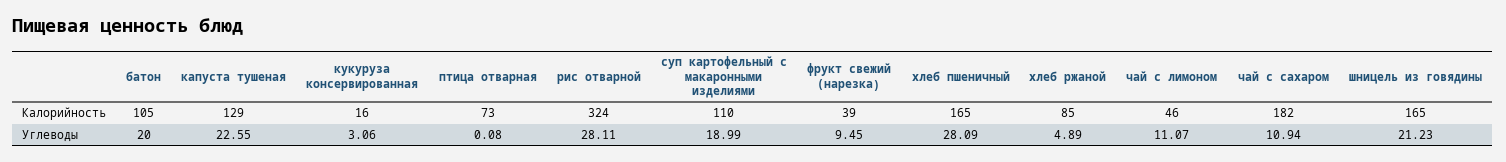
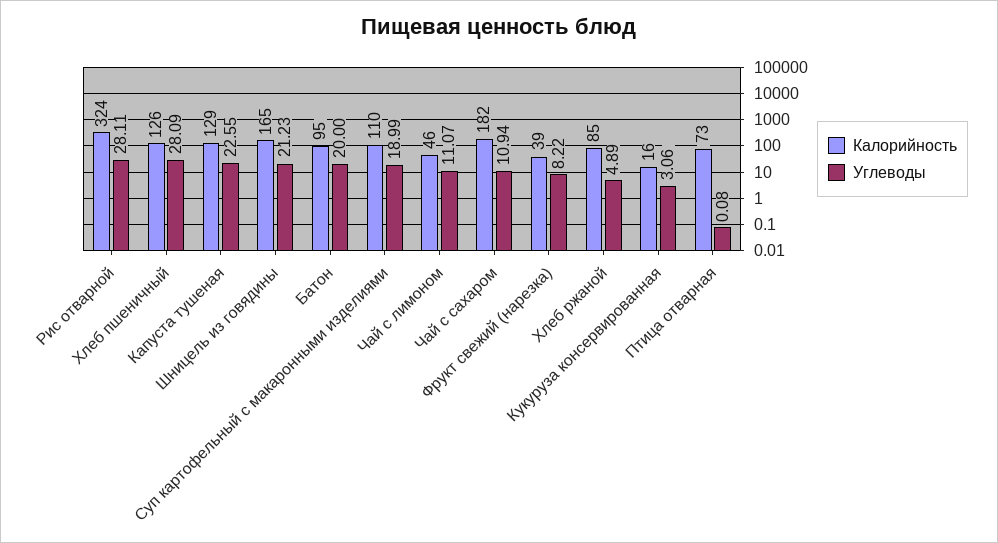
Калорийность, батон: 105 -> 95
Калорийность, хлеб пшеничный: 165 -> 126
Углеводы, фрукт свежий (нарезка): 9.45 -> 8.22

